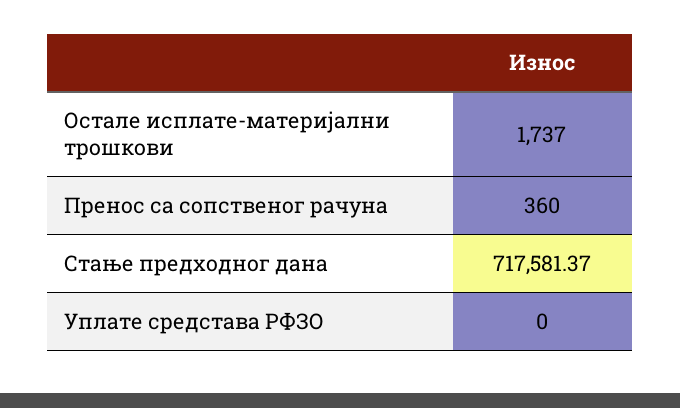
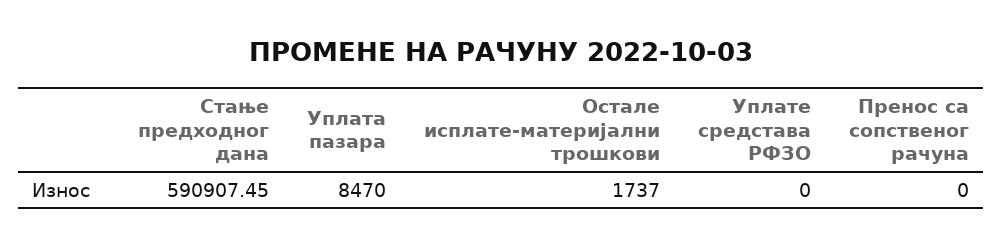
Пренос са сопственог рачуна: 360 -> 0
Стање предходног дана: 717581.37 -> 590907.45
Уплата пазара: none -> 8470

